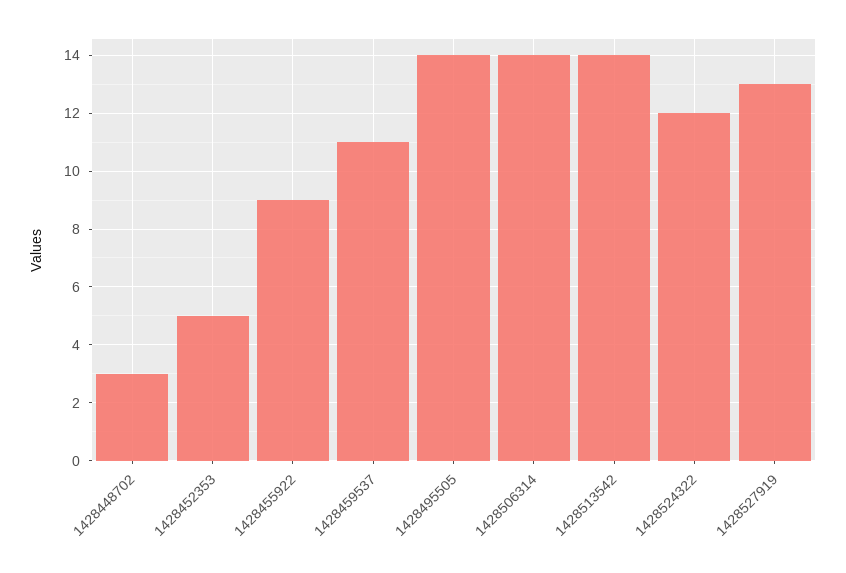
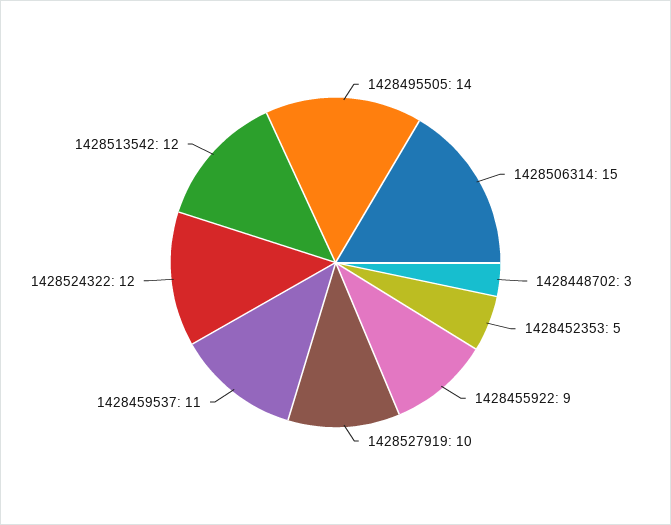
1428506314: 14 -> 15
1428513542: 14 -> 12
1428527919: 13 -> 10

